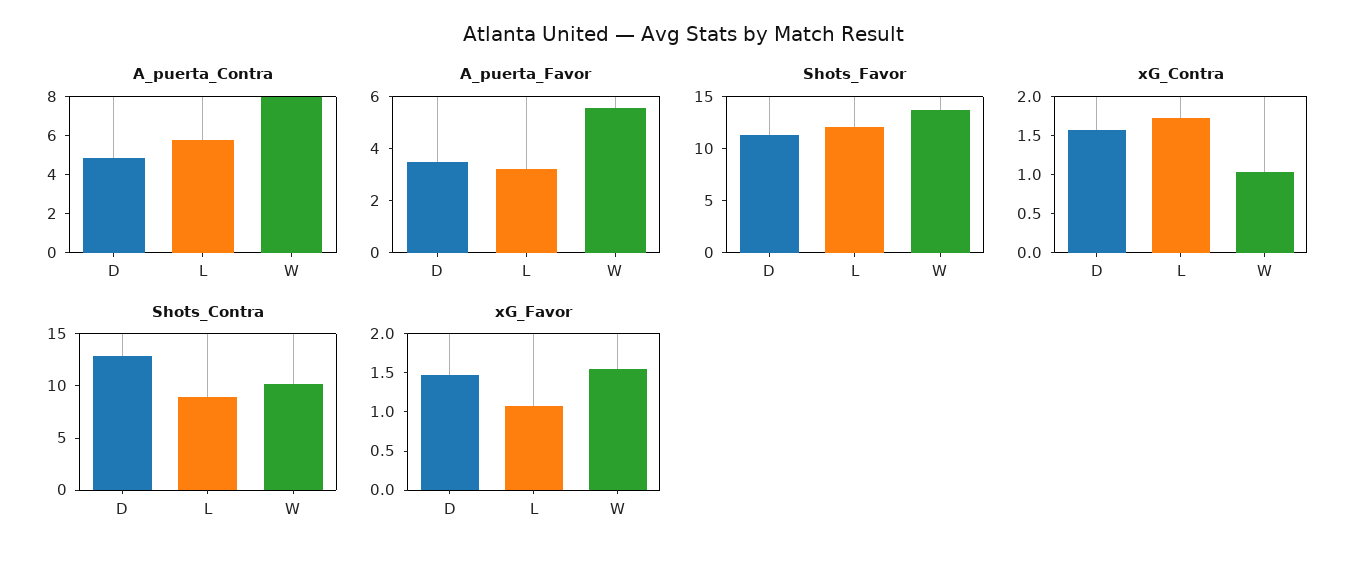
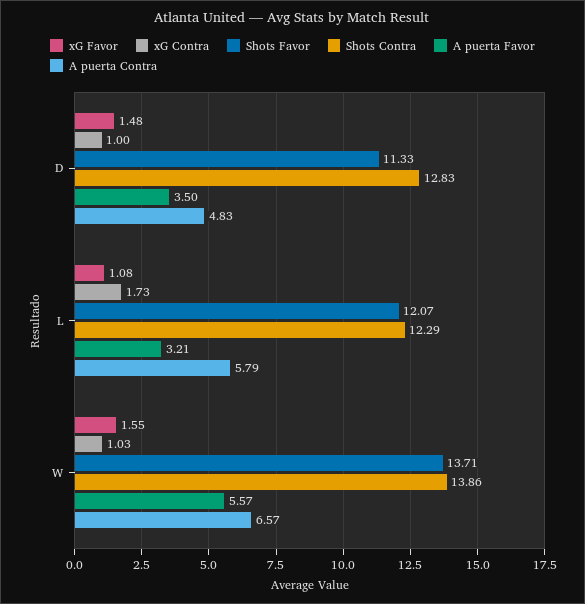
A_puerta_Contra, W: 8 -> 6.57
xG_Contra, D: 1.5 -> 1
Shots_Contra, L: 9 -> 12.29
Shots_Contra, W: 10 -> 13.86

